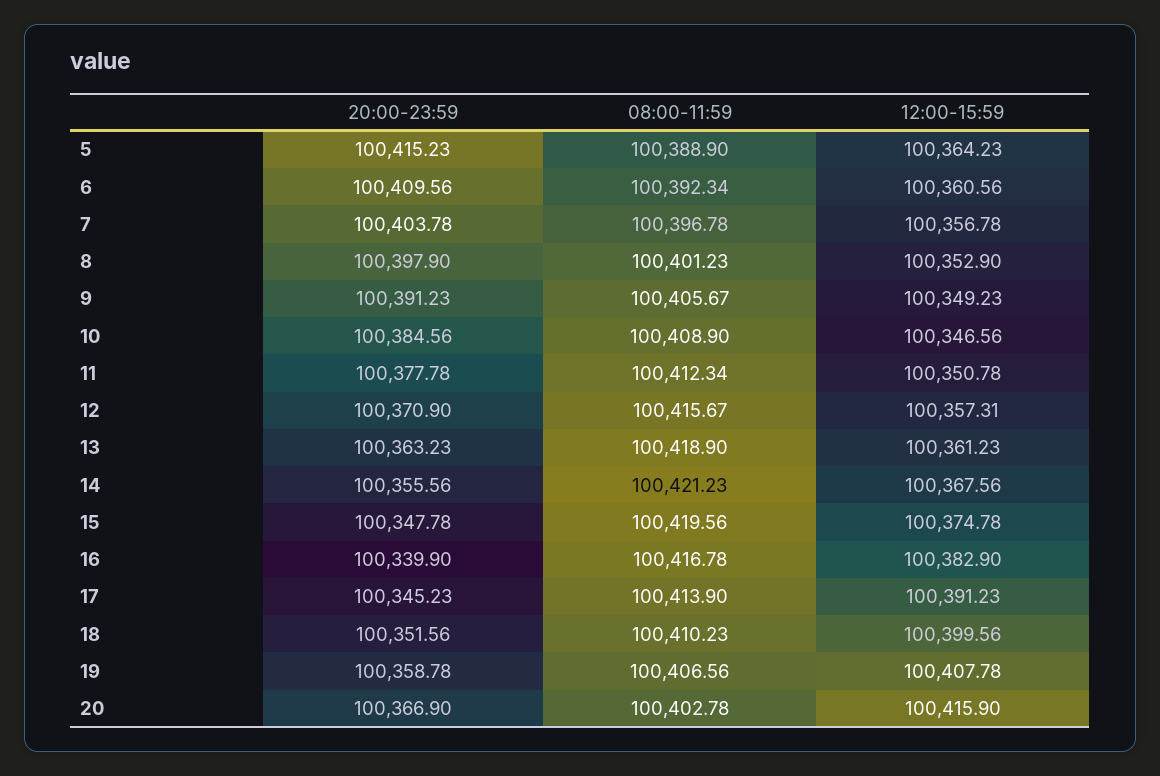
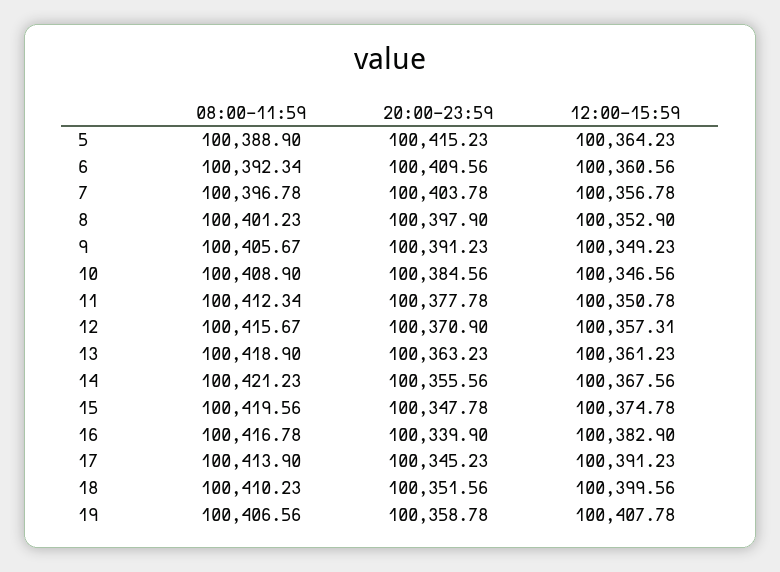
20:00-23:59, 20: 100366.9 -> none
08:00-11:59, 20: 100402.78 -> none
12:00-15:59, 20: 100415.9 -> none

